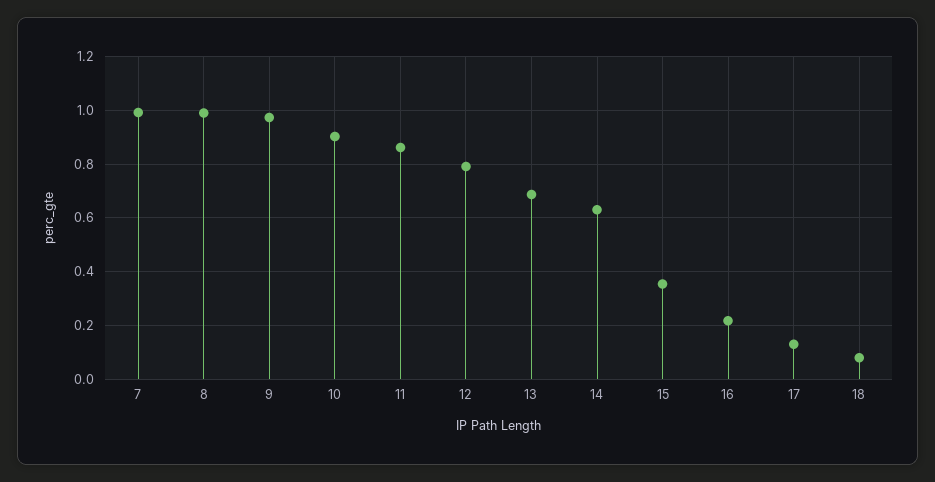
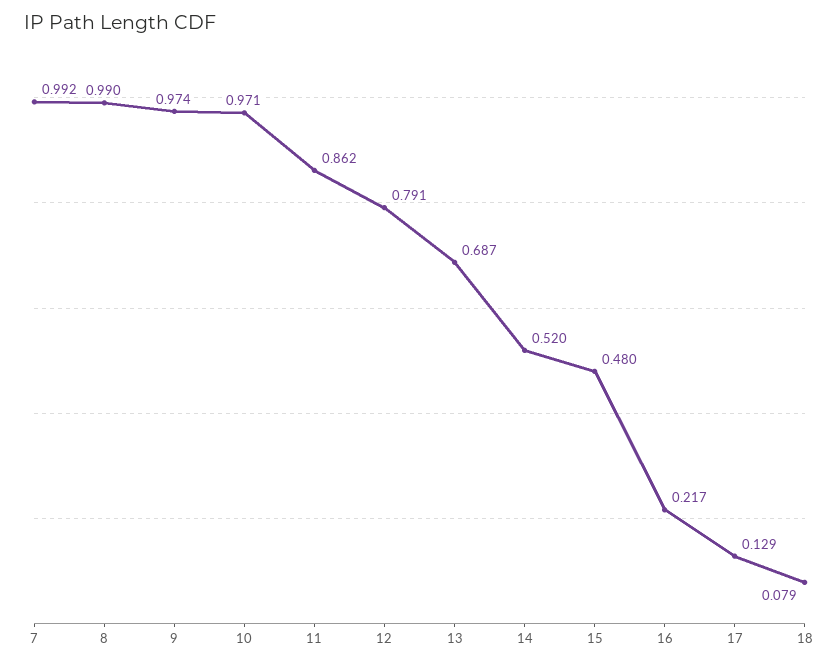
10: 0.9 -> 0.971
14: 0.625 -> 0.52
15: 0.35 -> 0.48

